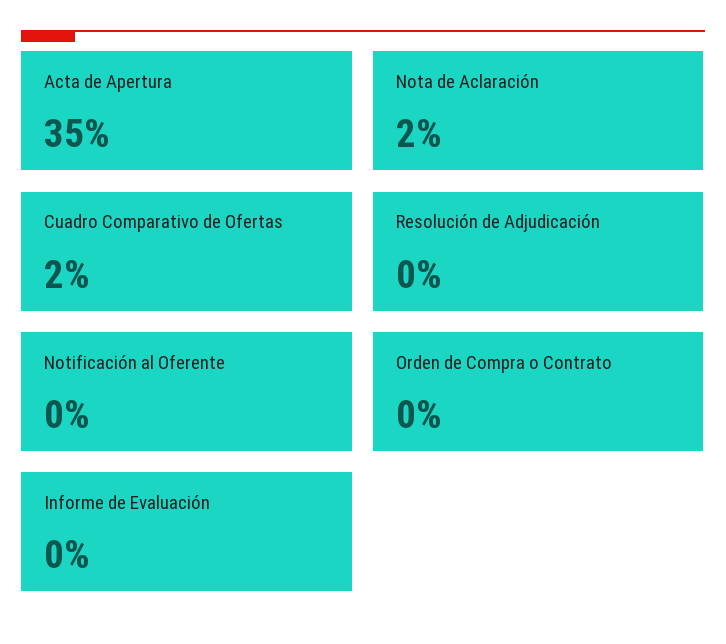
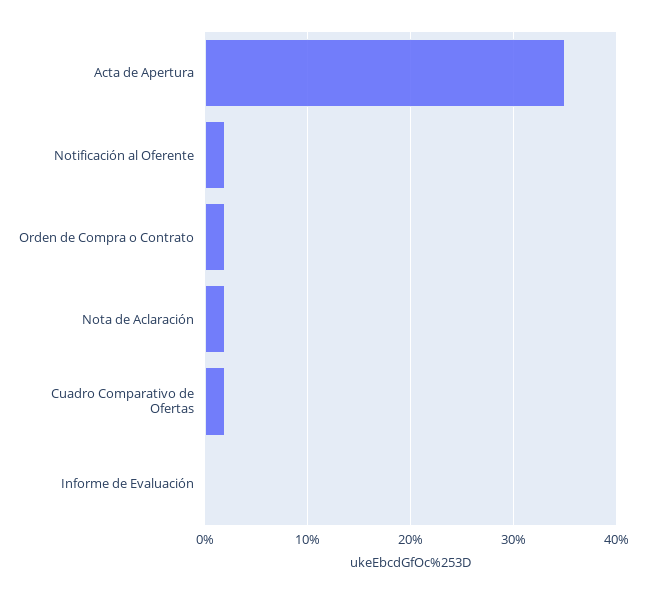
Resolución de Adjudicación: 0 -> none
Notificación al Oferente: 0 -> 2
Orden de Compra o Contrato: 0 -> 2

